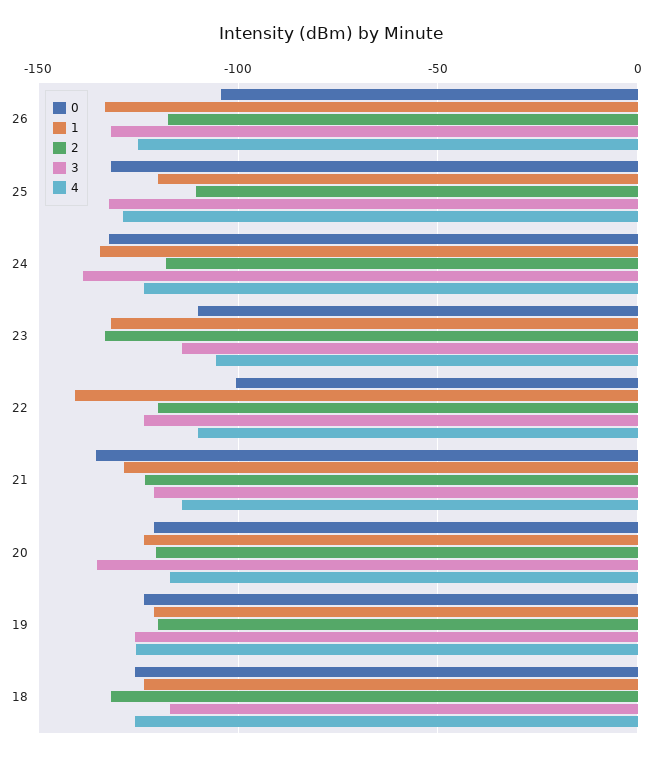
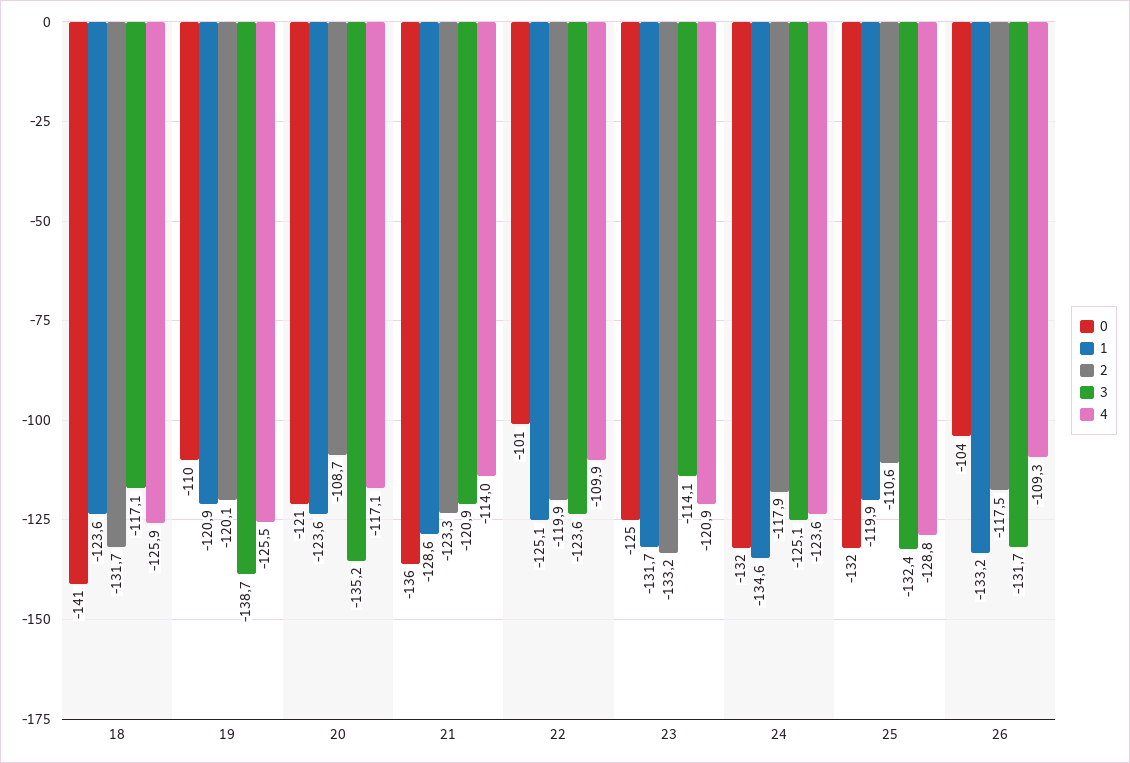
4, 26: -125 -> -109.3
3, 24: -140 -> -125.1
0, 23: -110 -> -125
4, 23: -105 -> -120.9
1, 22: -140 -> -125.1
2, 20: -120 -> -108.7
0, 19: -125 -> -110
3, 19: -125 -> -138.7
0, 18: -125 -> -141

